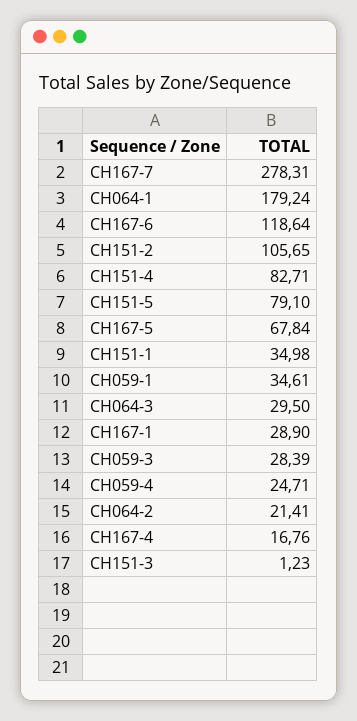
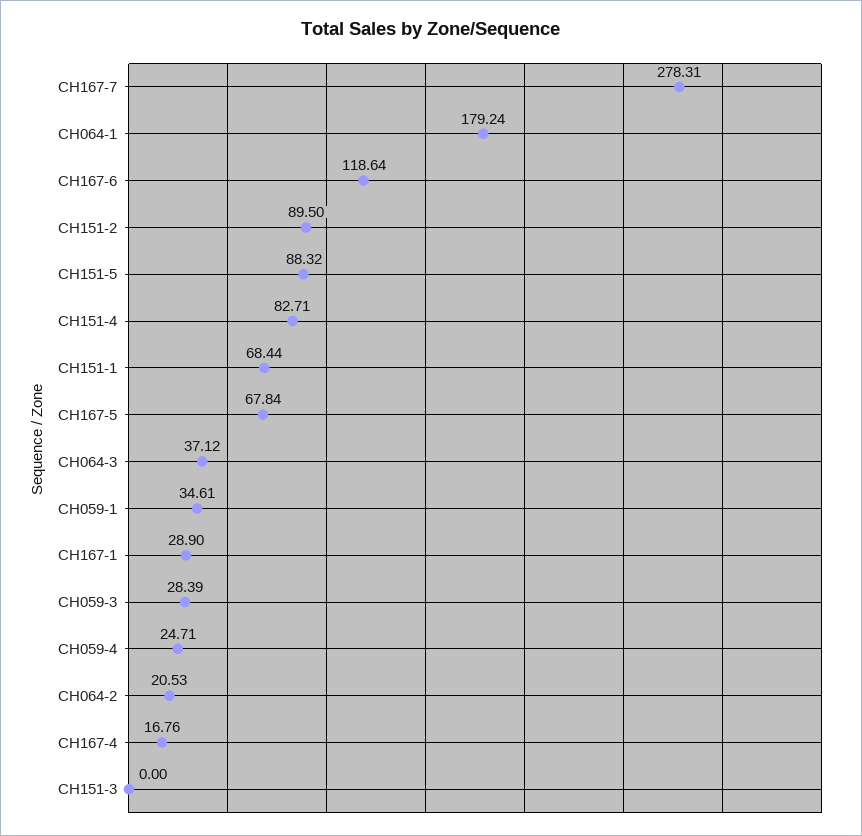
CH151-2: 105.65 -> 89.5
CH151-5: 79.1 -> 88.32
CH151-1: 34.98 -> 68.44
CH064-3: 29.5 -> 37.12
CH064-2: 21.41 -> 20.53
CH151-3: 1.23 -> 0

